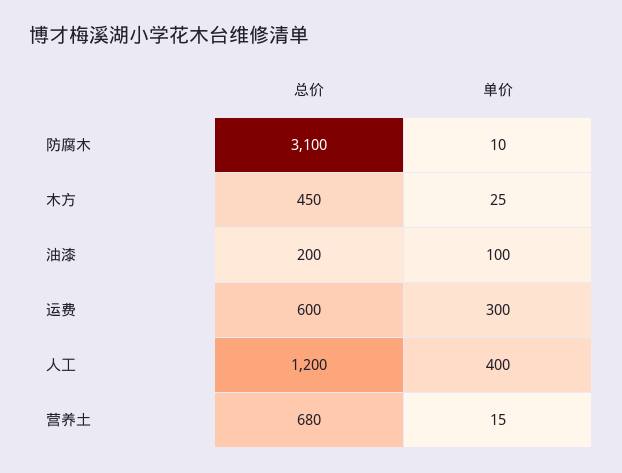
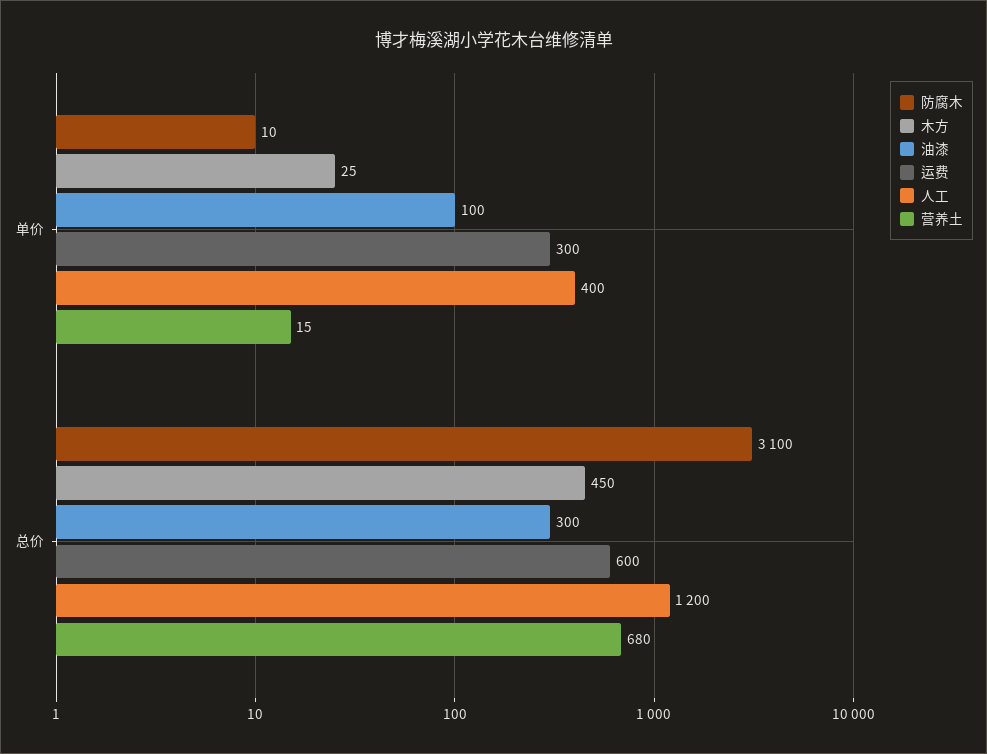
油漆, 总价: 200 -> 300

